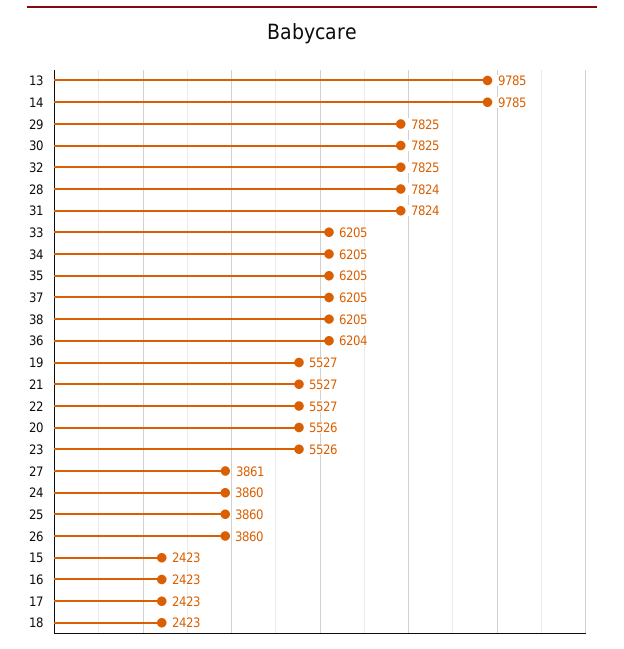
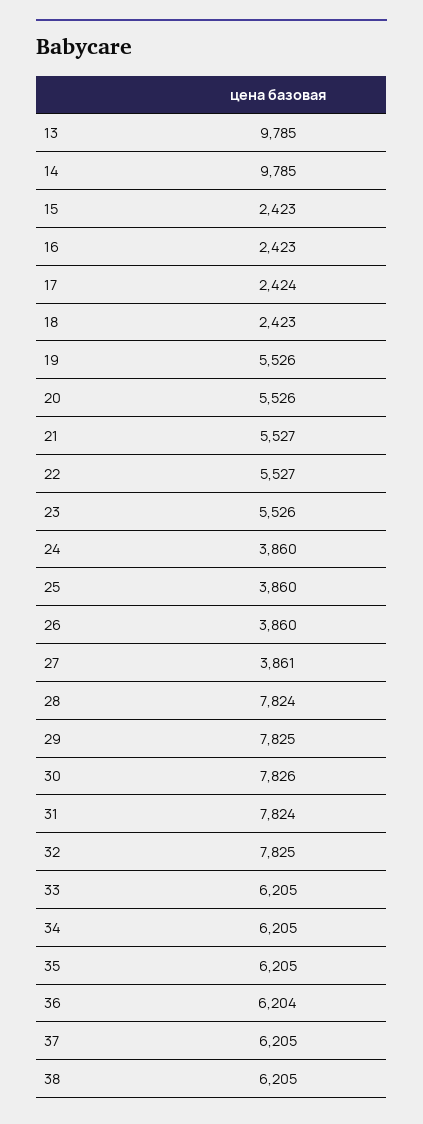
30: 7825 -> 7826
19: 5527 -> 5526
17: 2423 -> 2424

